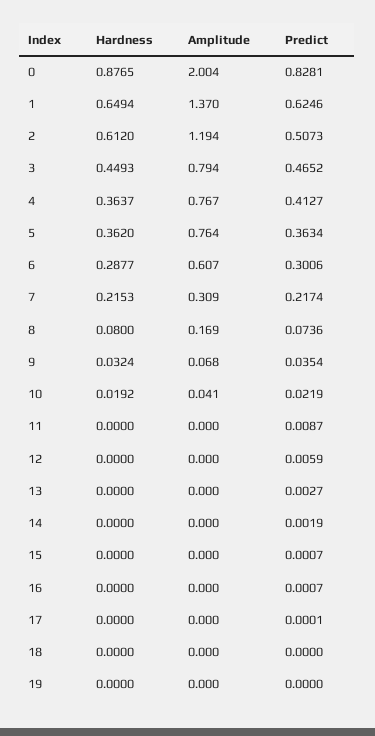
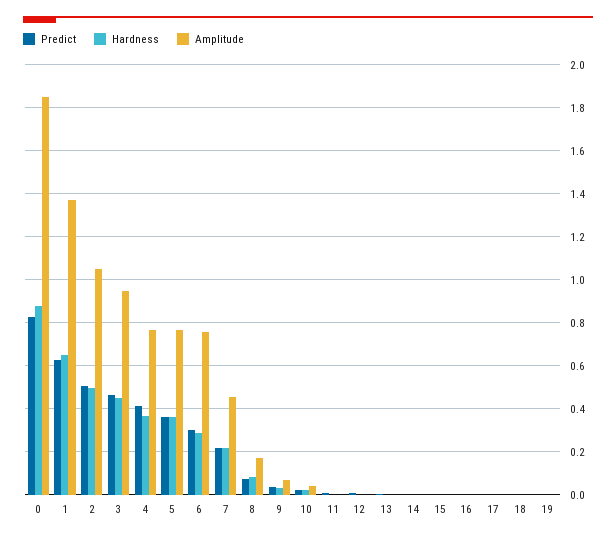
Amplitude, 0: 2.004 -> 1.85
Hardness, 2: 0.612 -> 0.5
Amplitude, 2: 1.194 -> 1.05
Amplitude, 3: 0.794 -> 0.95
Amplitude, 6: 0.607 -> 0.75
Amplitude, 7: 0.309 -> 0.45

